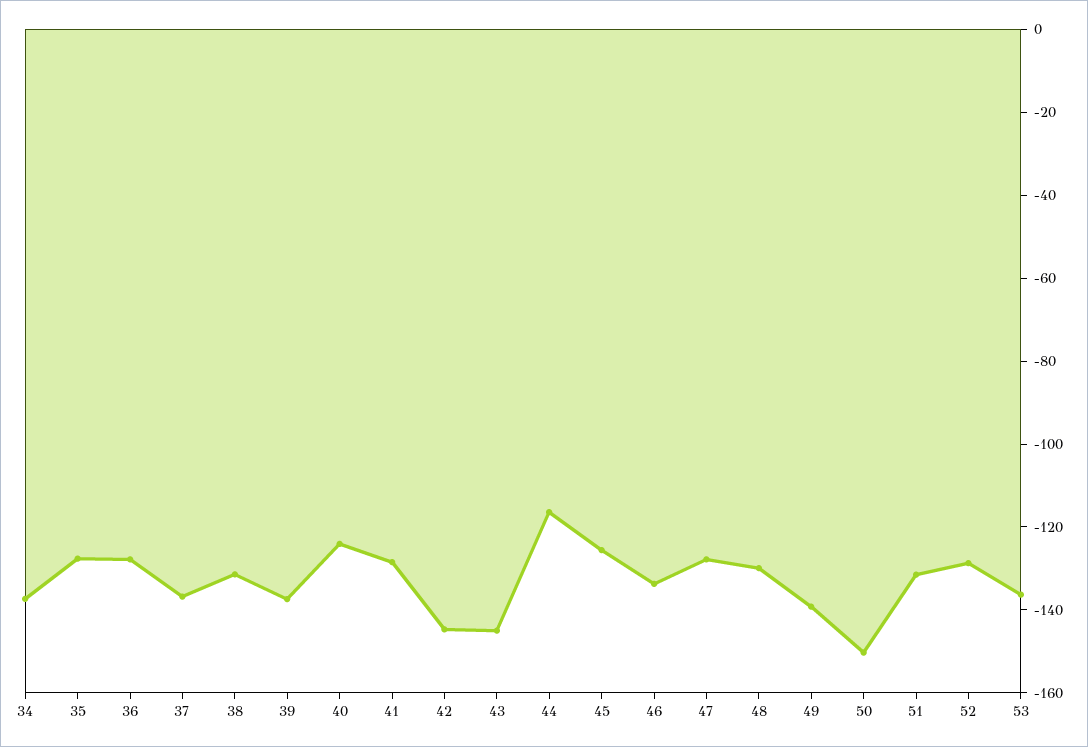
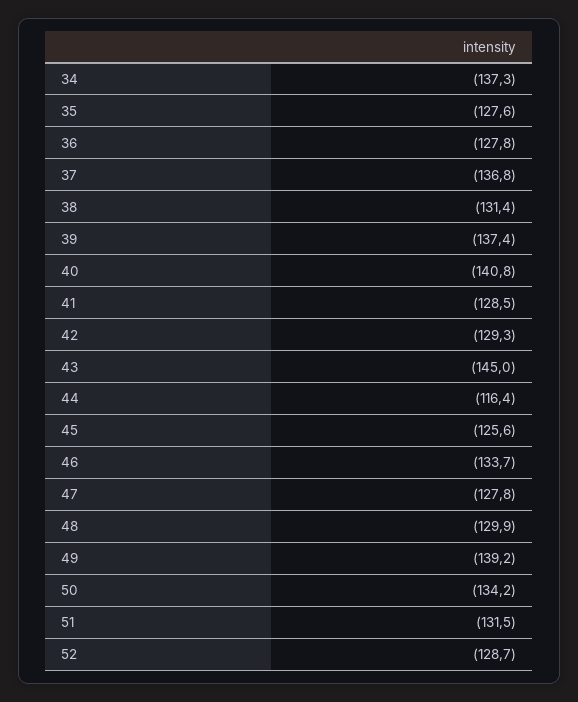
40: -125 -> -140.8
42: -145 -> -129.3
50: -150 -> -134.2
53: -135 -> none

